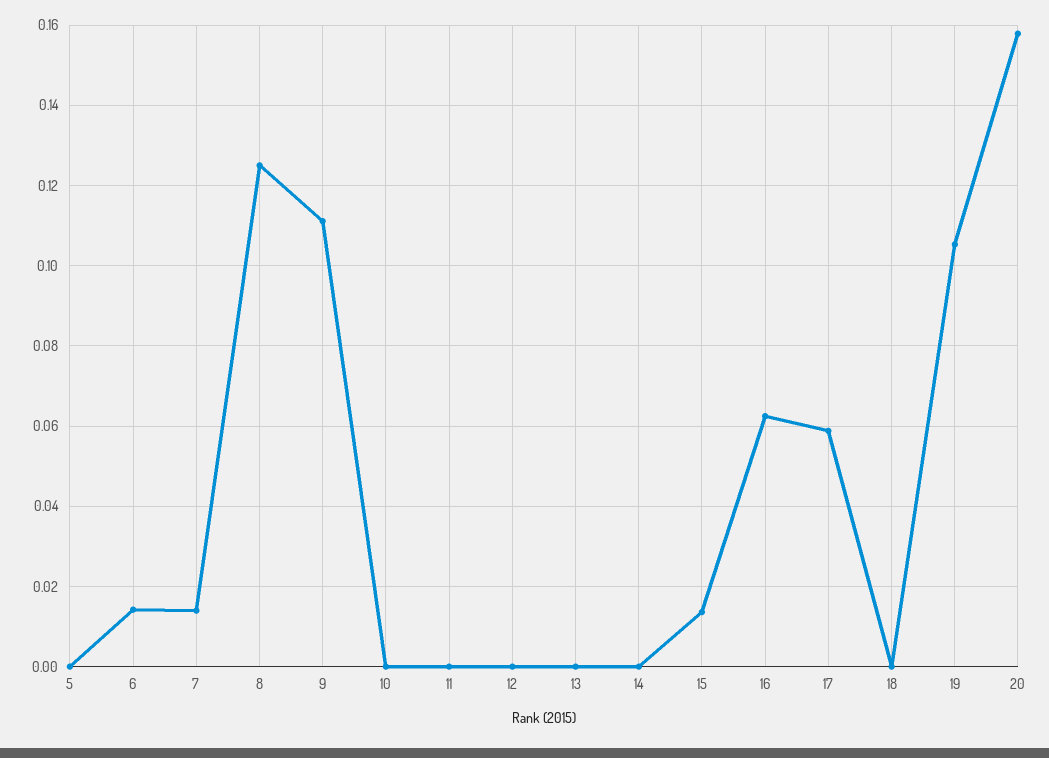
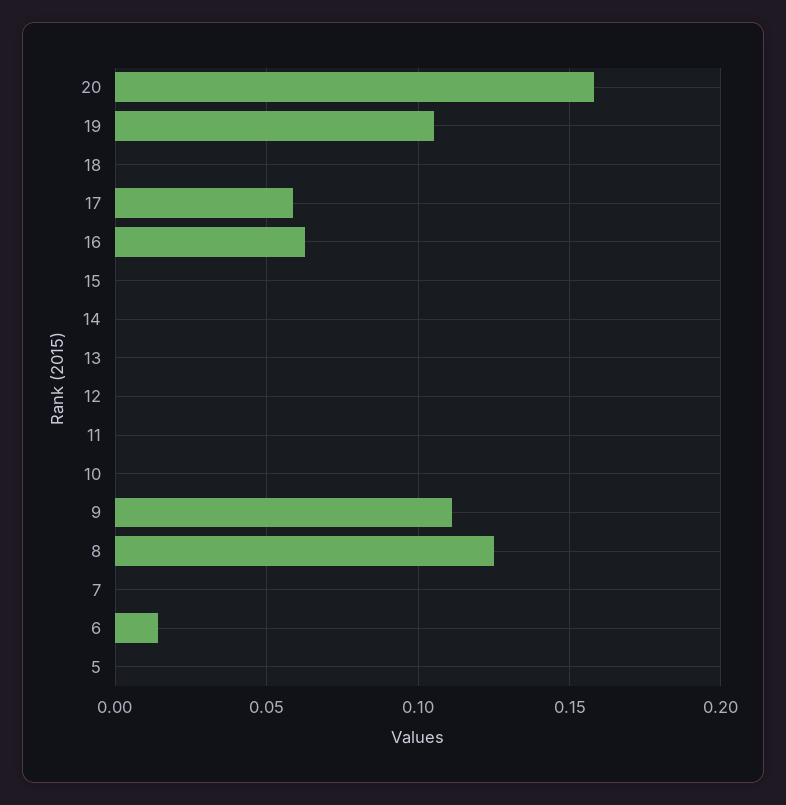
7: 0.014 -> 0
15: 0.014 -> 0

